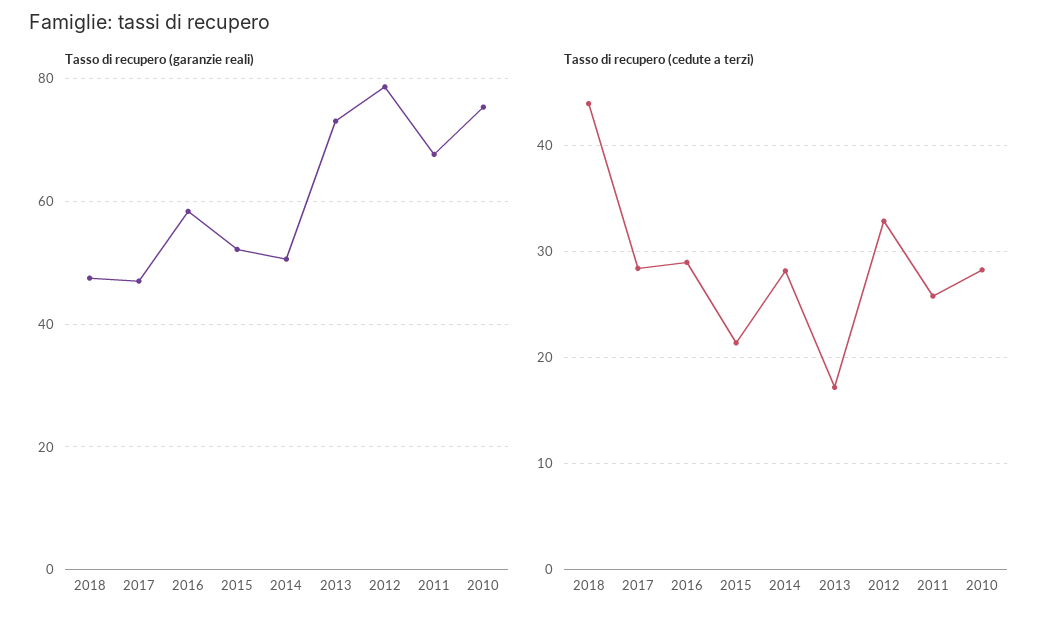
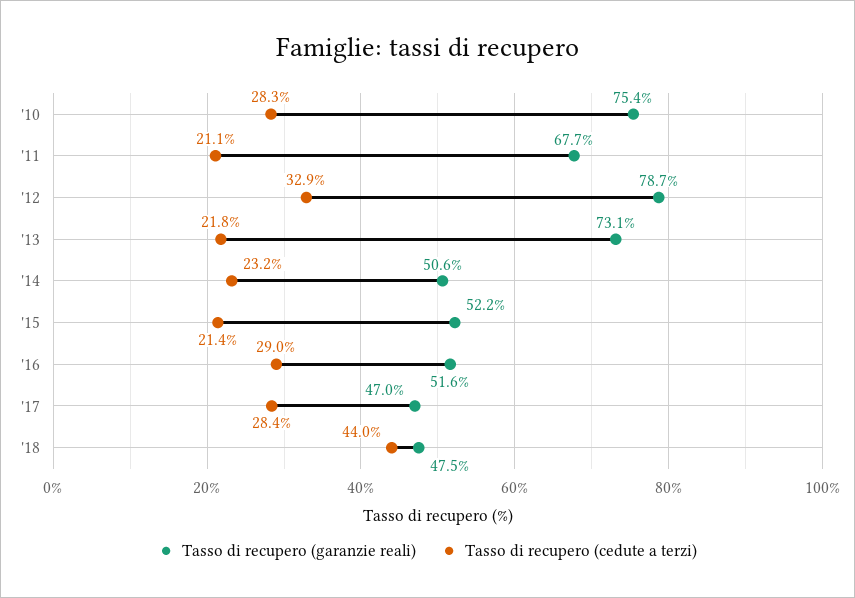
Tasso di recupero (garanzie reali), 2016: 58 -> 51.6
Tasso di recupero (cedute a terzi), 2014: 28 -> 23.2
Tasso di recupero (cedute a terzi), 2013: 17 -> 21.8
Tasso di recupero (cedute a terzi), 2011: 26 -> 21.1

